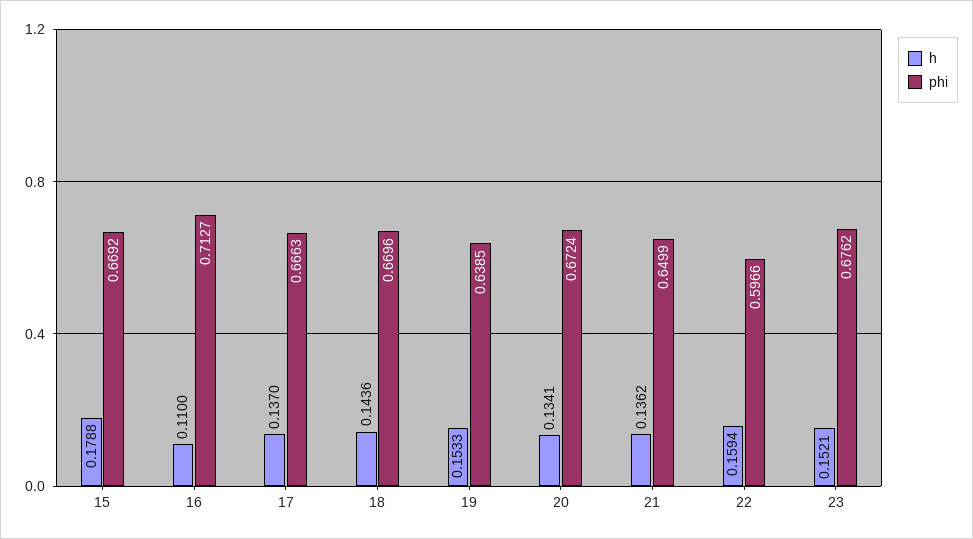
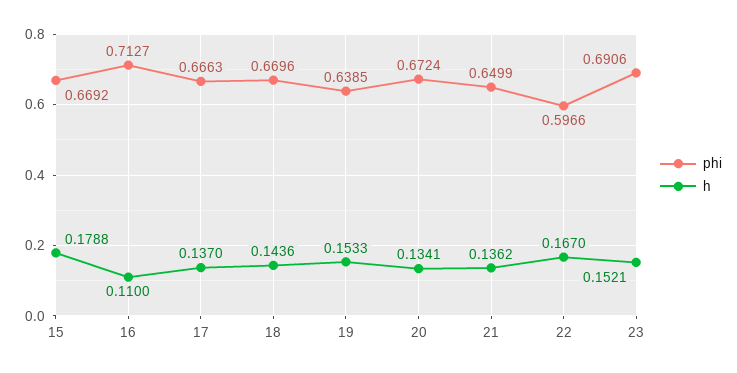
h, 22: 0.1594 -> 0.167
phi, 23: 0.6762 -> 0.6906

